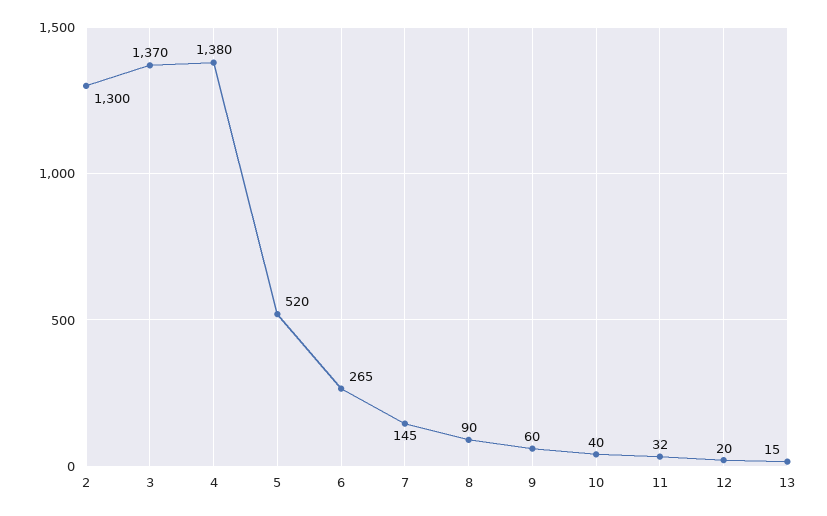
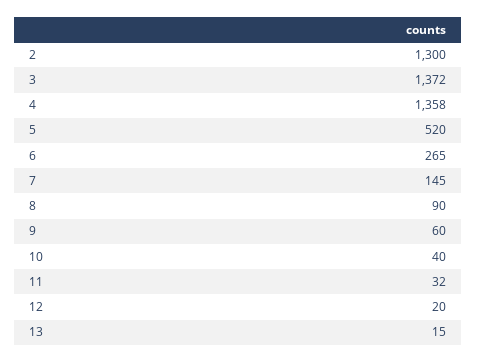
3: 1370 -> 1372
4: 1380 -> 1358

